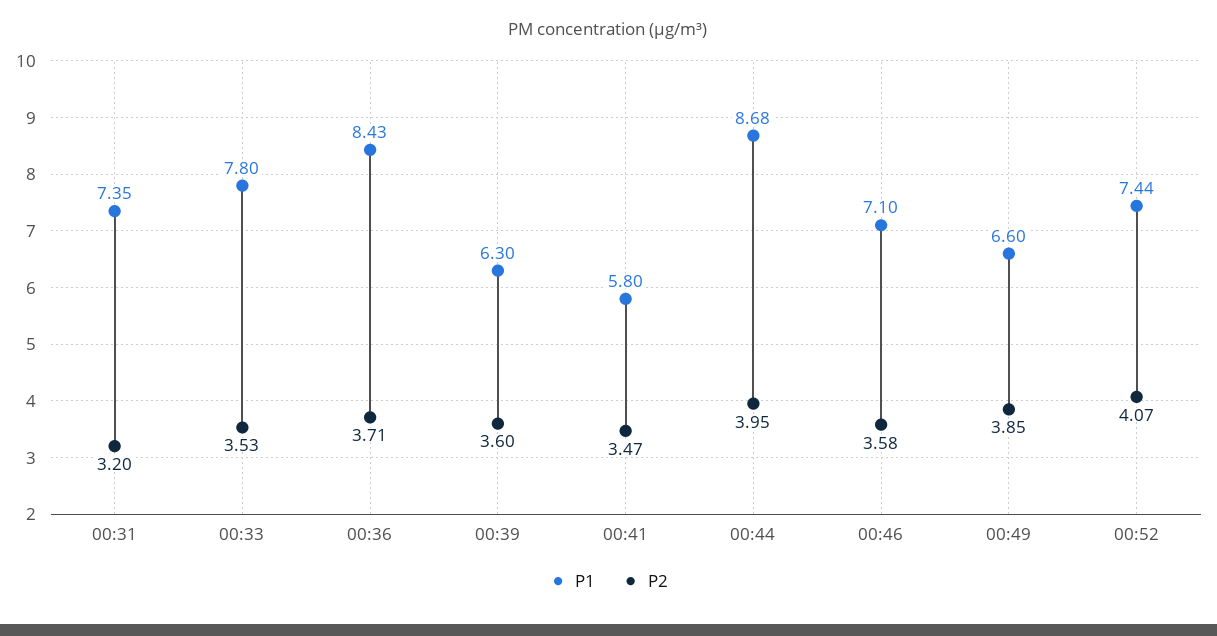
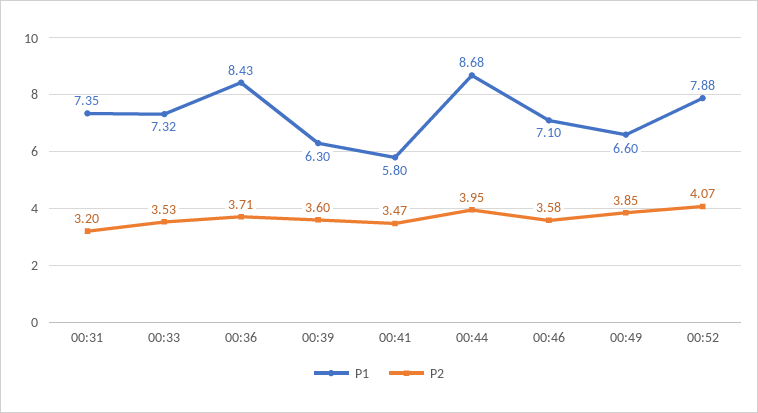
P1, 00:33: 7.8 -> 7.32
P1, 00:52: 7.44 -> 7.88

